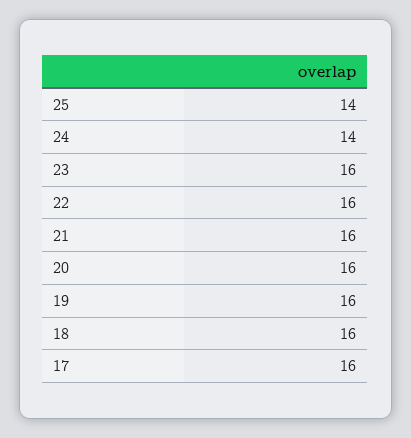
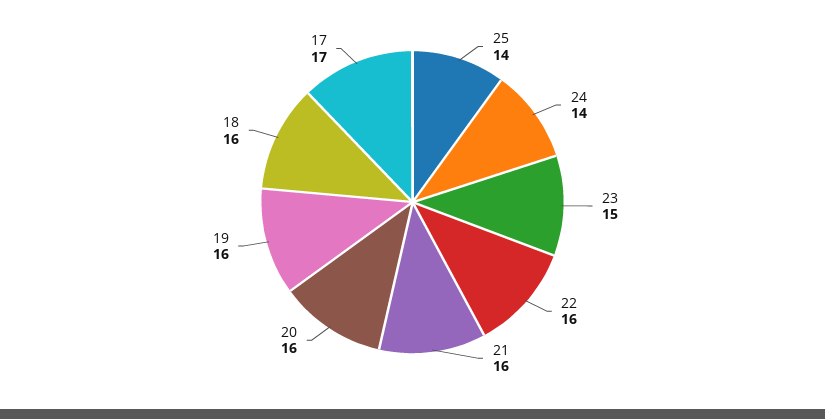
23: 16 -> 15
17: 16 -> 17

